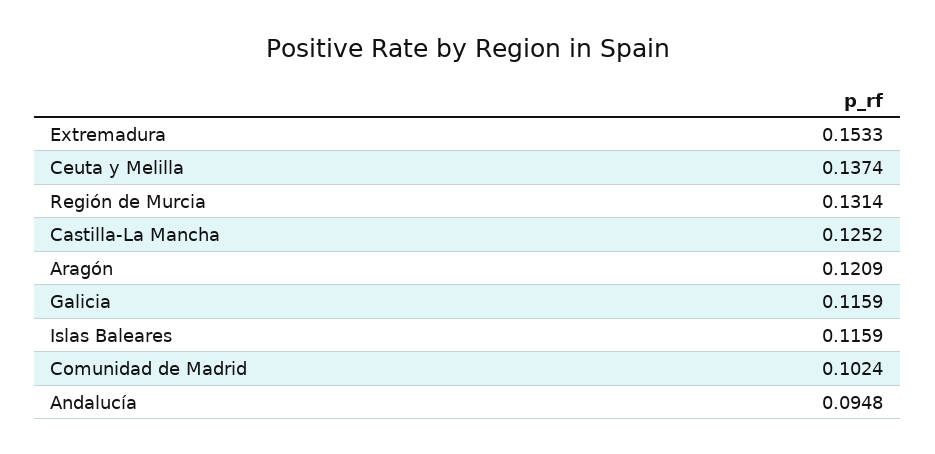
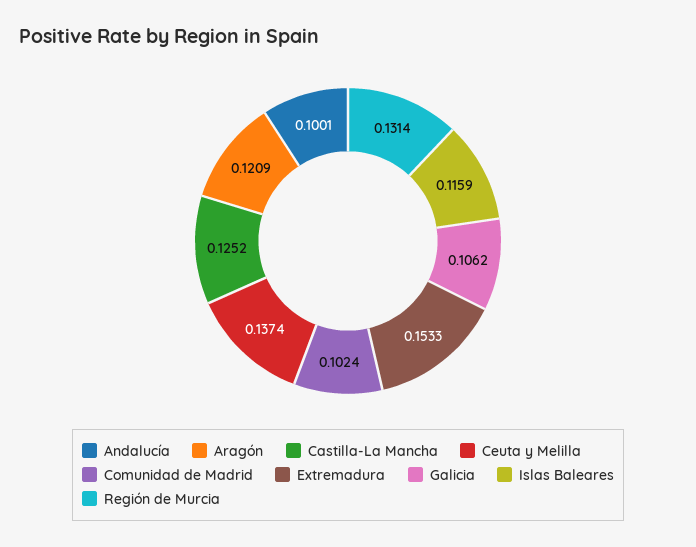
Galicia: 0.1159 -> 0.1062
Andalucía: 0.0948 -> 0.1001

